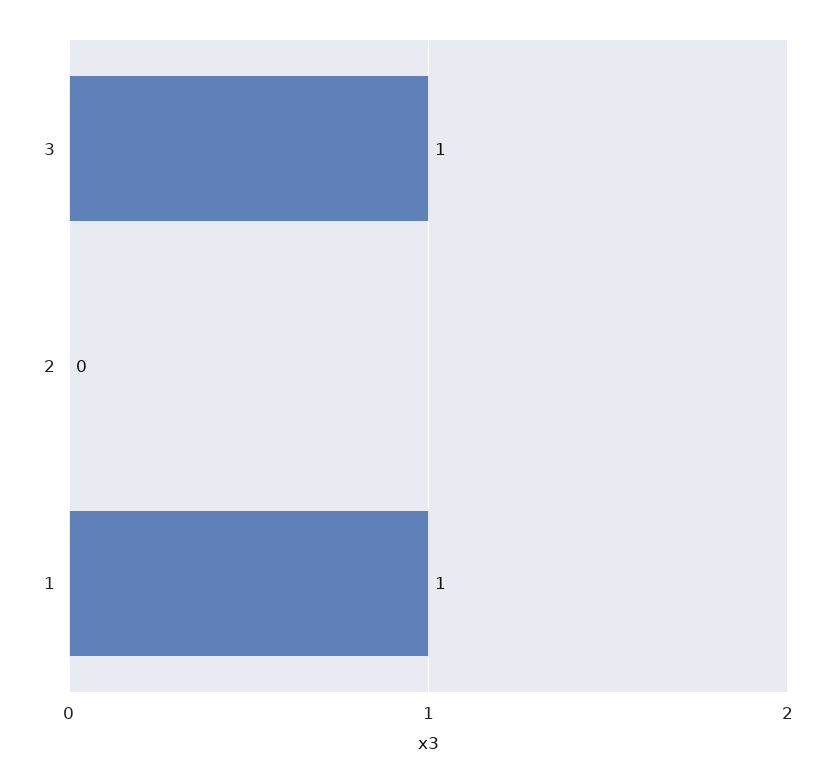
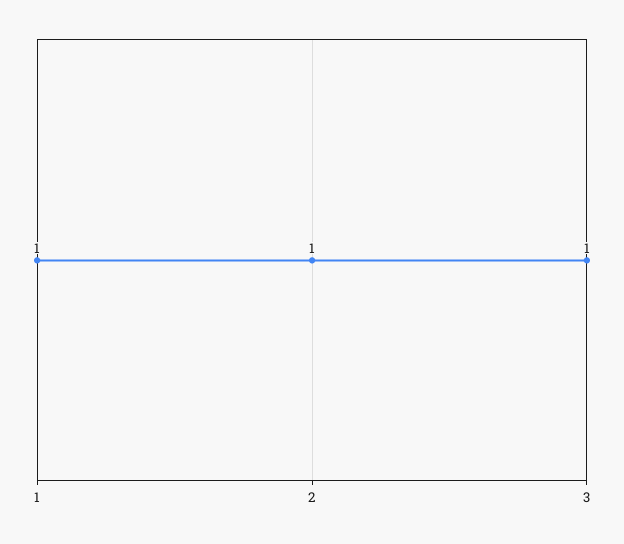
2: 0 -> 1

